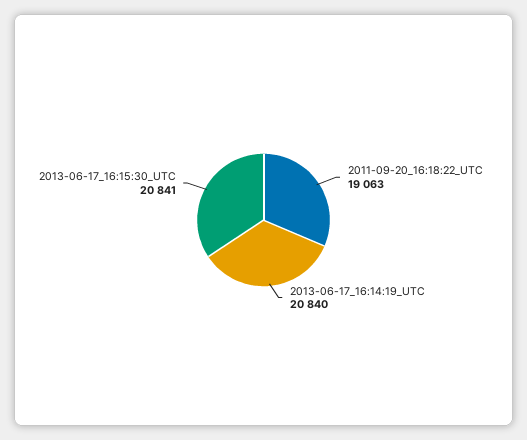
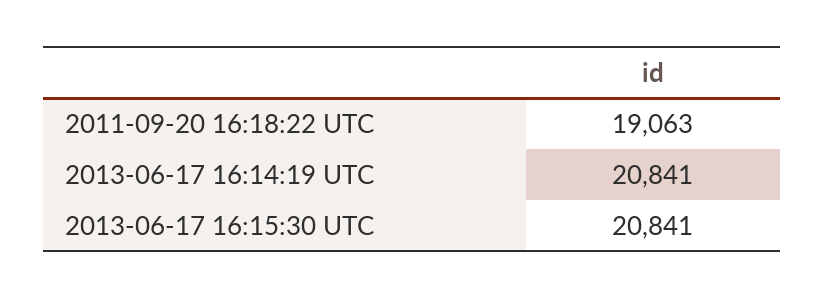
2013-06-17_16:14:19_UTC: 20840 -> 20841

